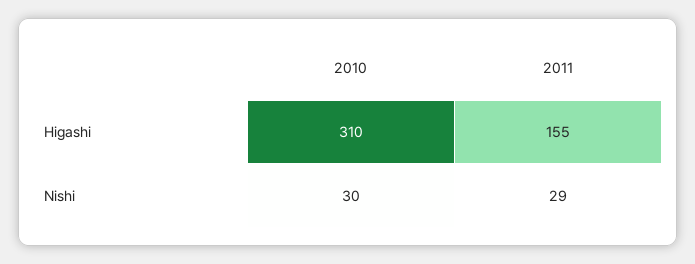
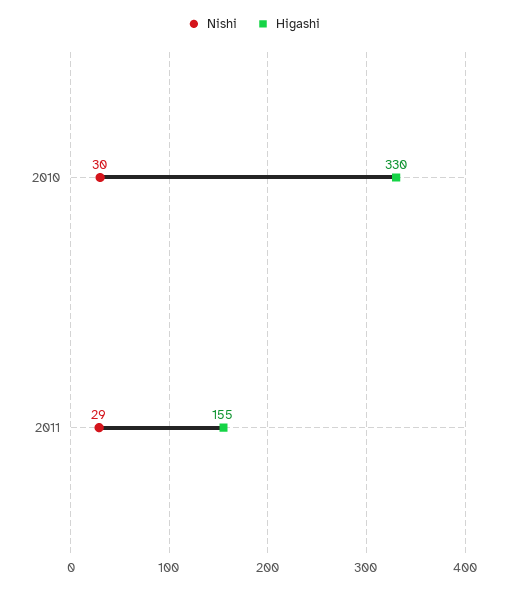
Higashi, 2010: 310 -> 330

